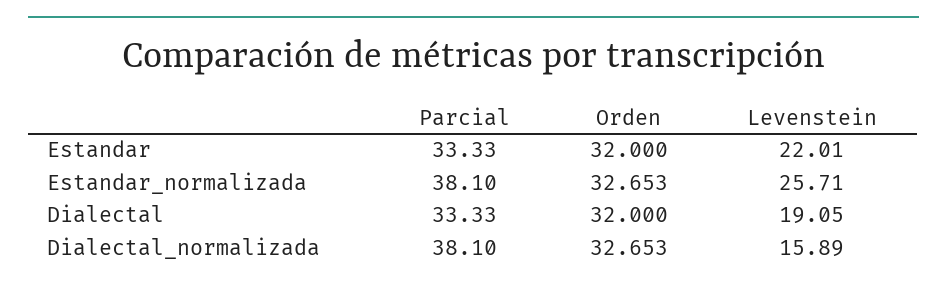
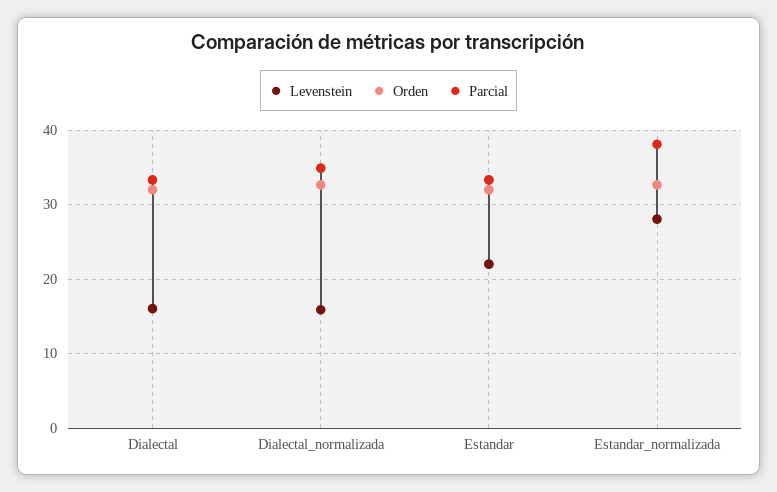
Levenstein, Estandar_normalizada: 25.71 -> 28
Levenstein, Dialectal: 19.05 -> 16
Parcial, Dialectal_normalizada: 38.1 -> 35

